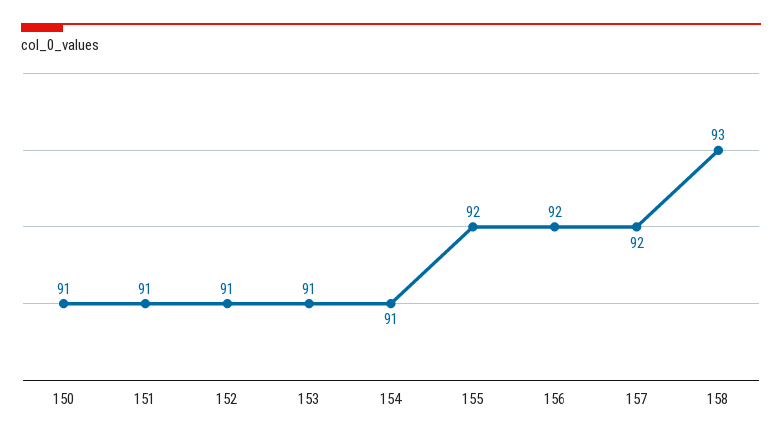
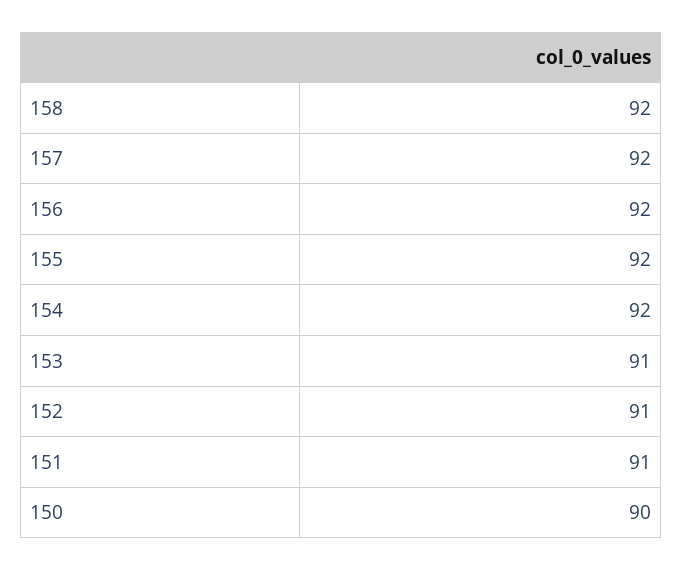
150: 91 -> 90
154: 91 -> 92
158: 93 -> 92

